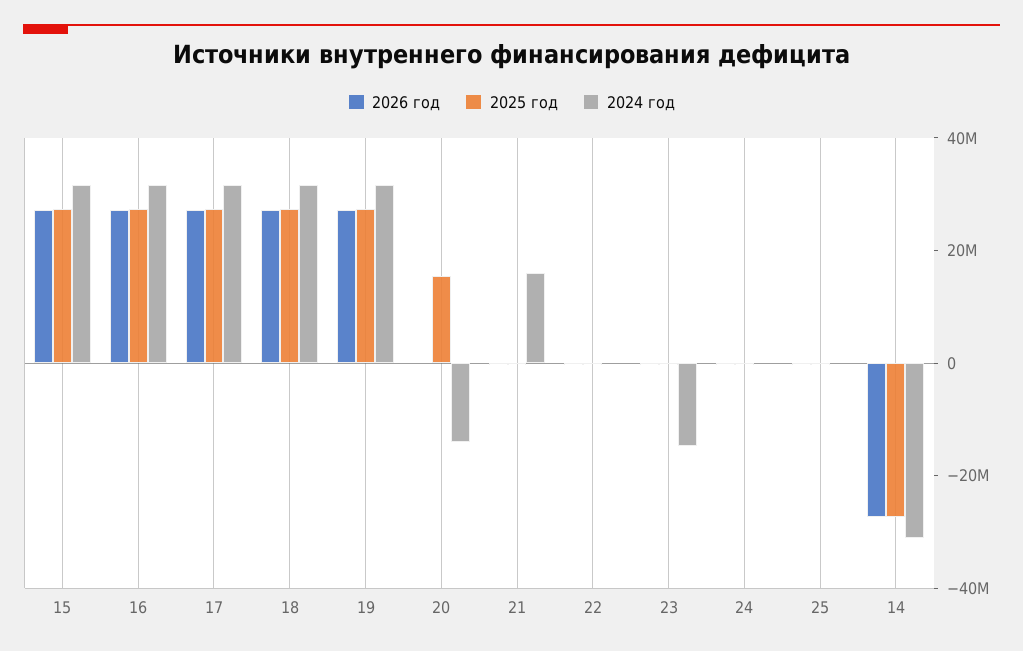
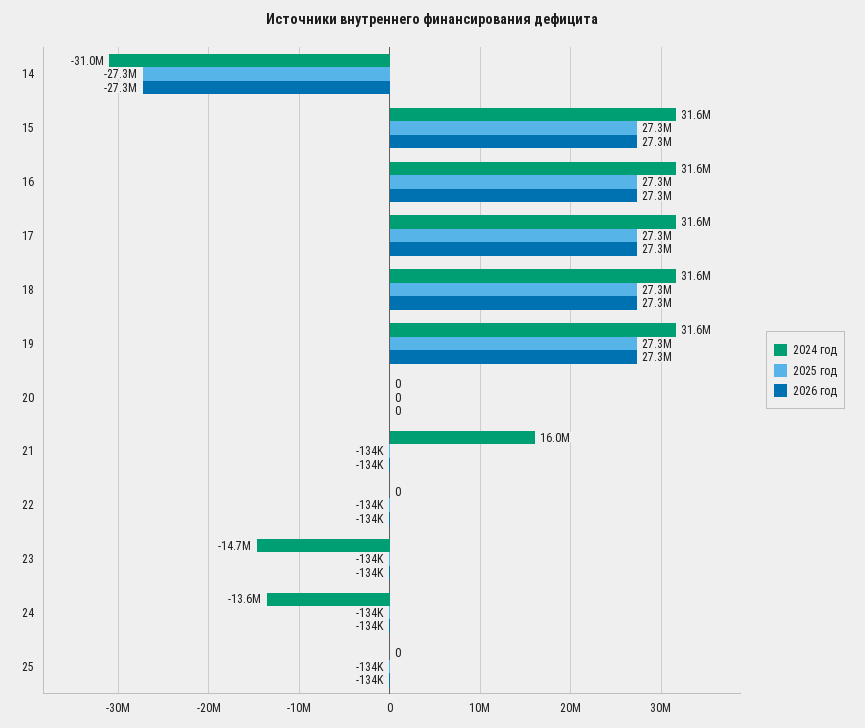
2025 год, 20: 15000000 -> 0
2024 год, 20: -15000000 -> 0
2024 год, 24: 0 -> -13600000

